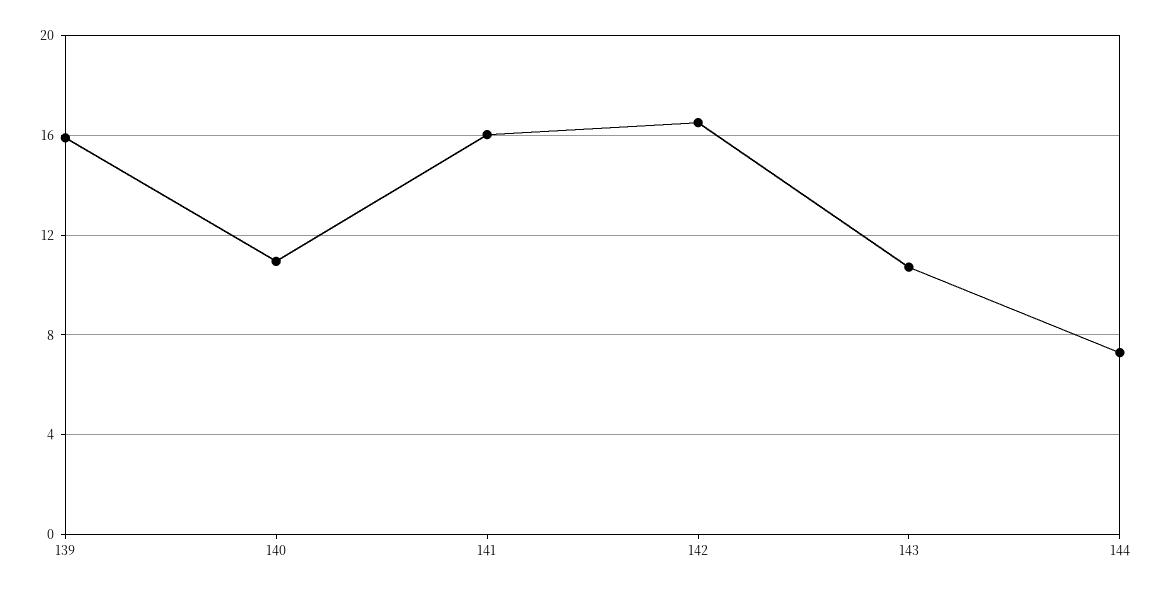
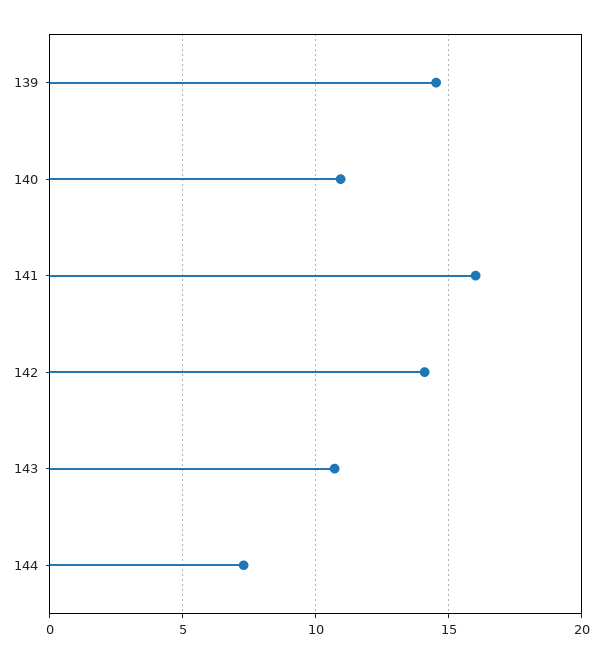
139: 16 -> 14.5
142: 16.5 -> 14

